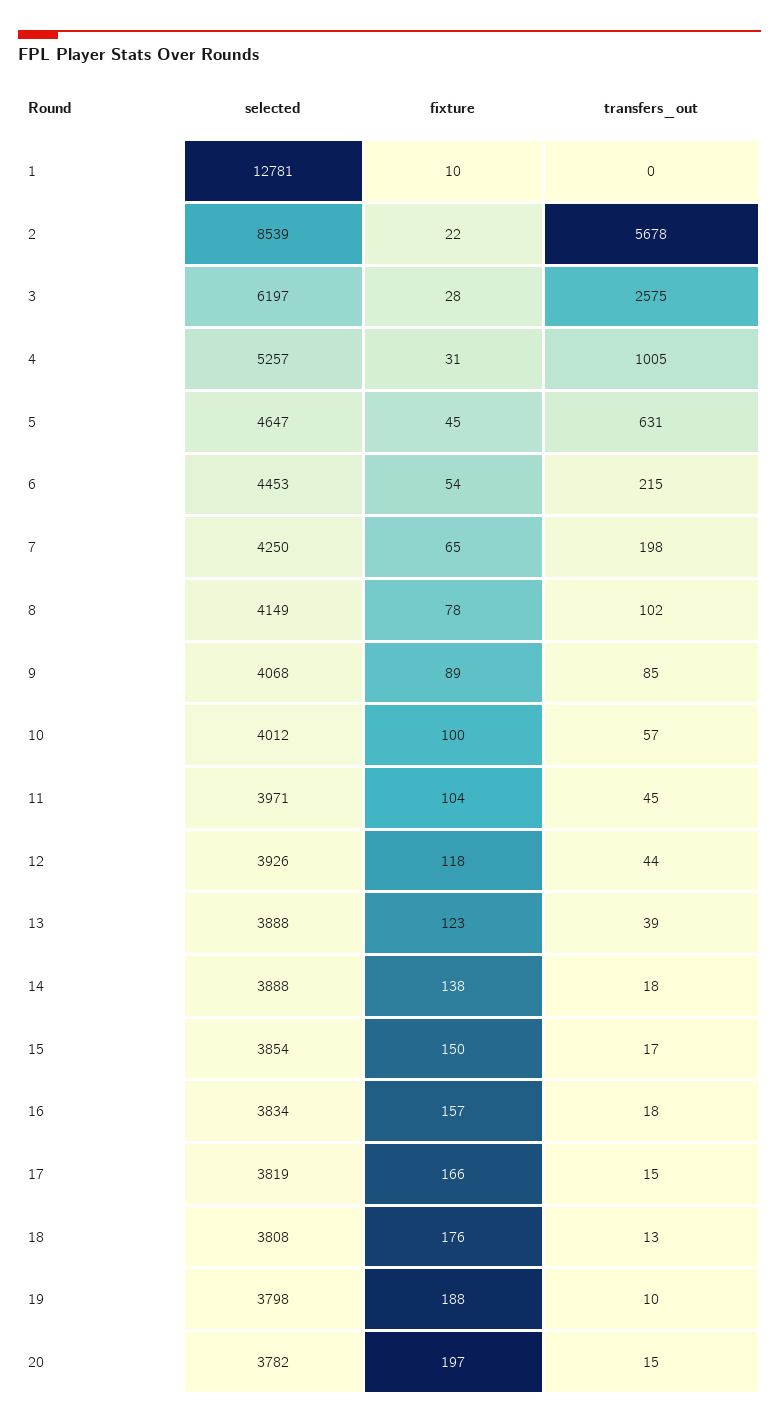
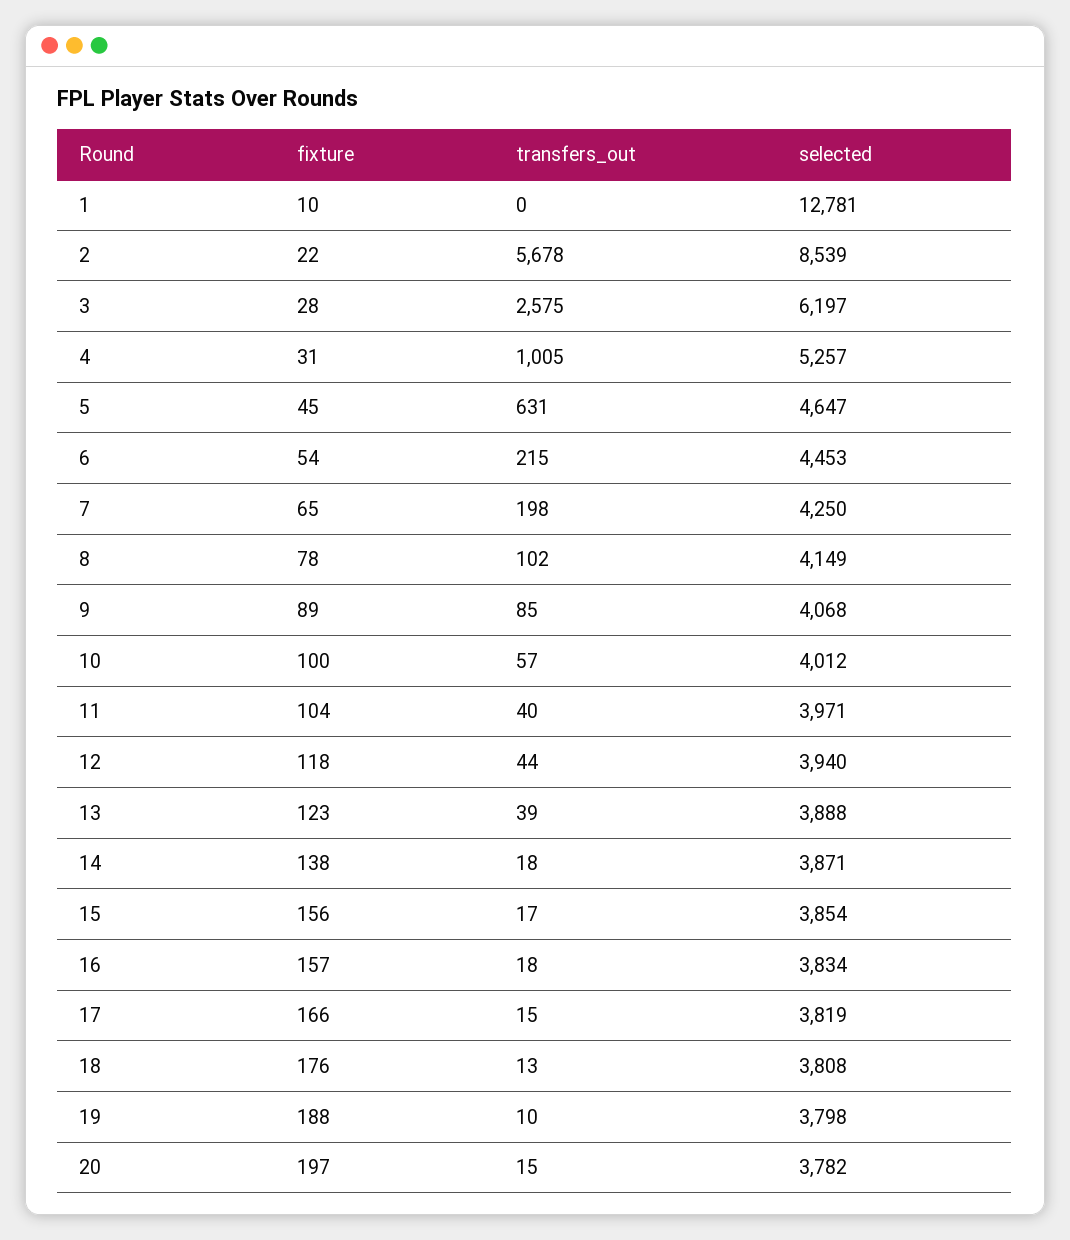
transfers_out, 11: 45 -> 40
selected, 12: 3926 -> 3940
selected, 14: 3888 -> 3871
fixture, 15: 150 -> 156

